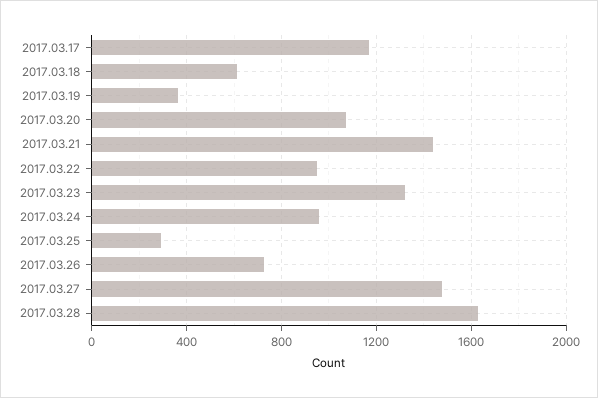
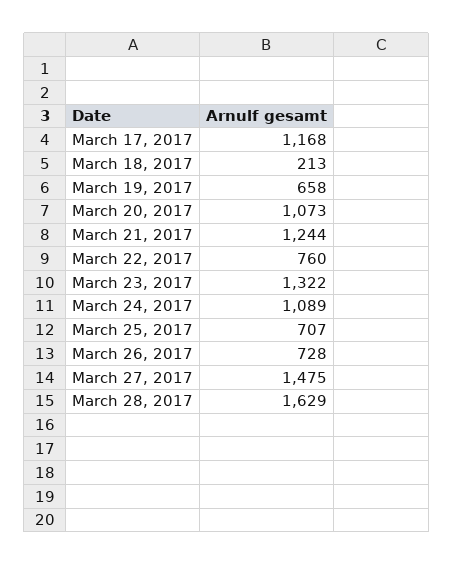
2017.03.18: 600 -> 213
2017.03.19: 350 -> 658
2017.03.21: 1450 -> 1244
2017.03.22: 950 -> 760
2017.03.24: 950 -> 1089
2017.03.25: 300 -> 707

